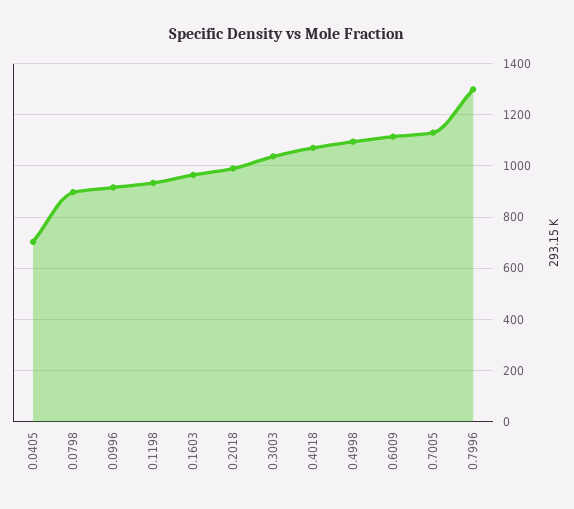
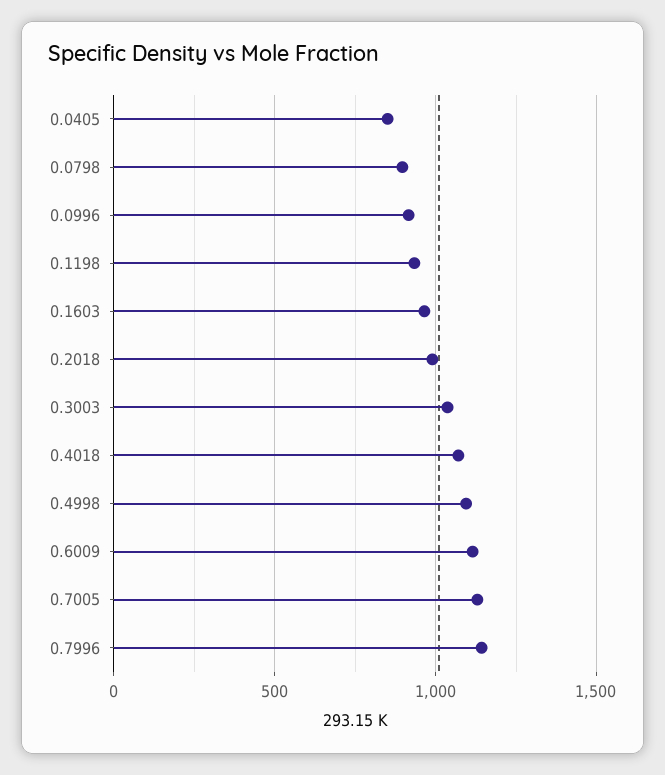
0.0405: 700 -> 850
0.7996: 1300 -> 1150

